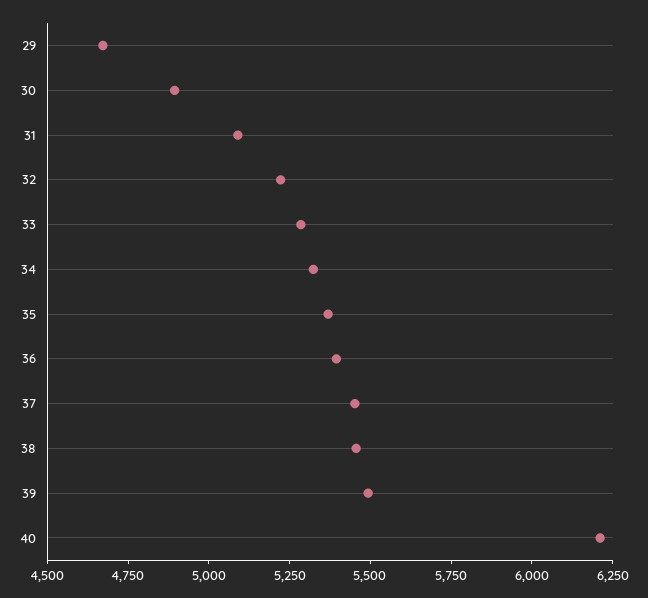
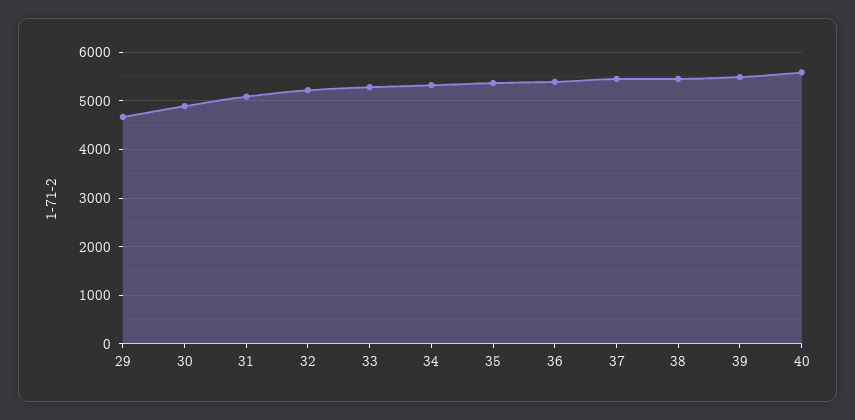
40: 6200 -> 5600

